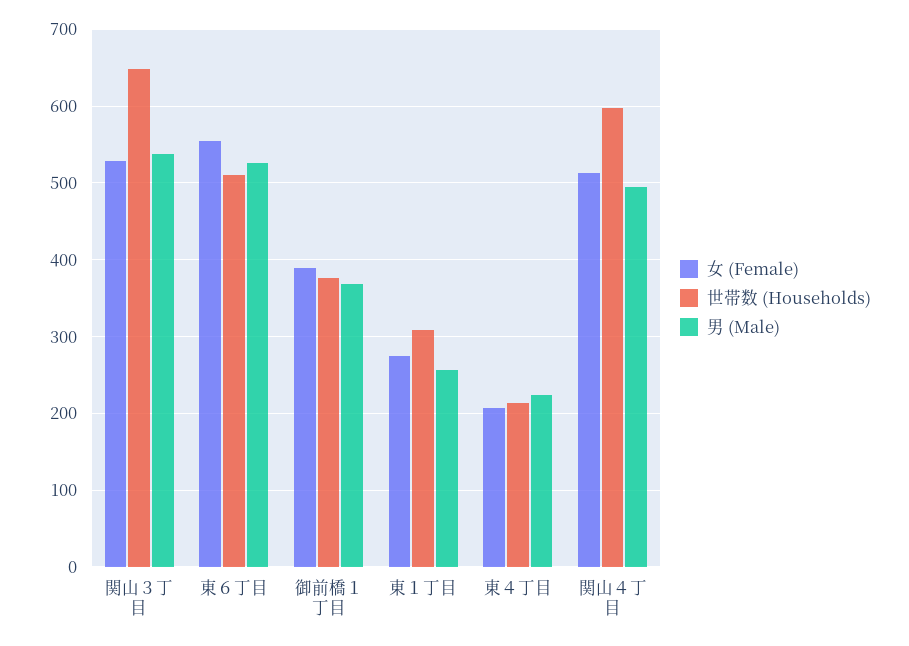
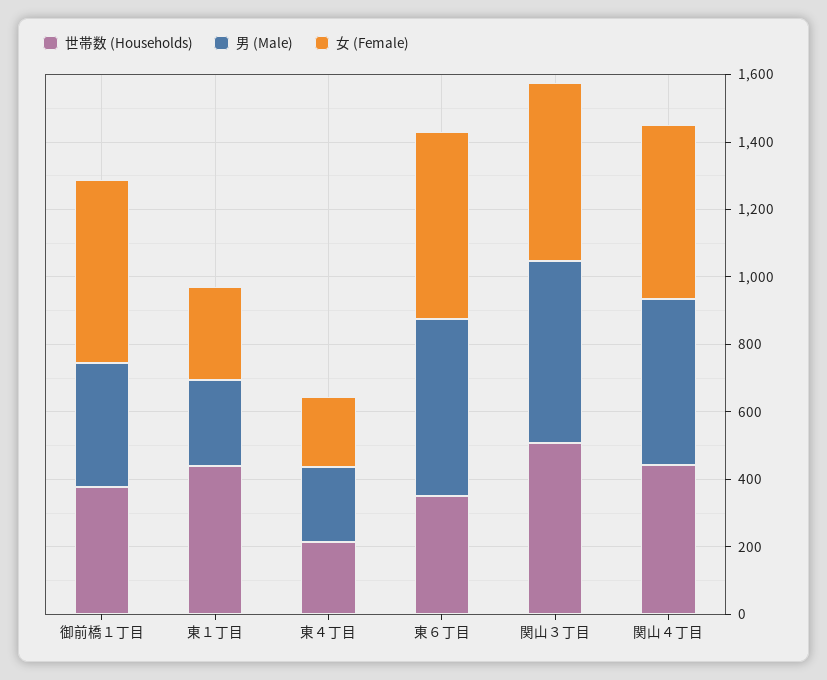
世帯数 (Households), 関山３丁目: 650 -> 500
世帯数 (Households), 東６丁目: 510 -> 350
女 (Female), 御前橋１丁目: 390 -> 550
世帯数 (Households), 東１丁目: 310 -> 450
世帯数 (Households), 関山４丁目: 600 -> 450

